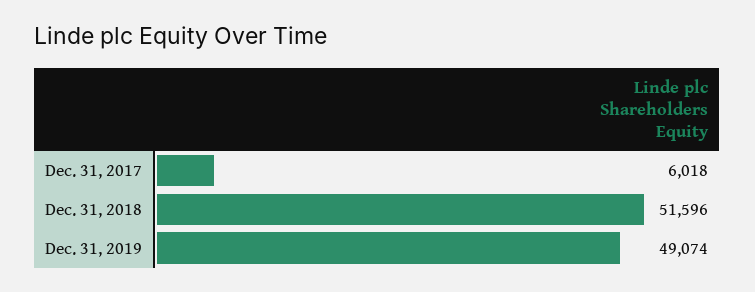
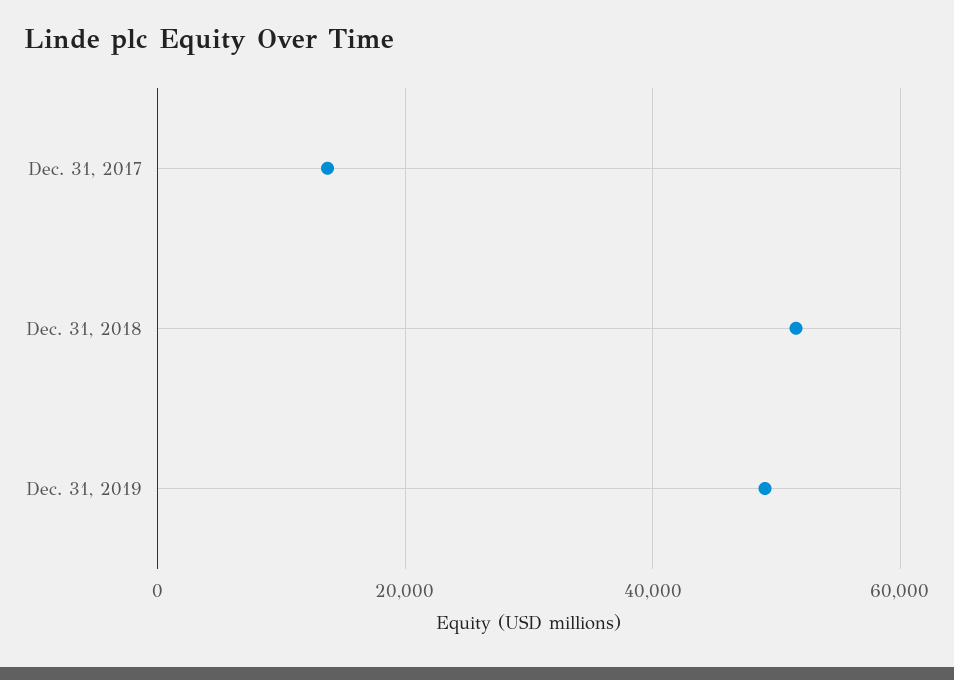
Dec. 31, 2017: 6018 -> 14000

